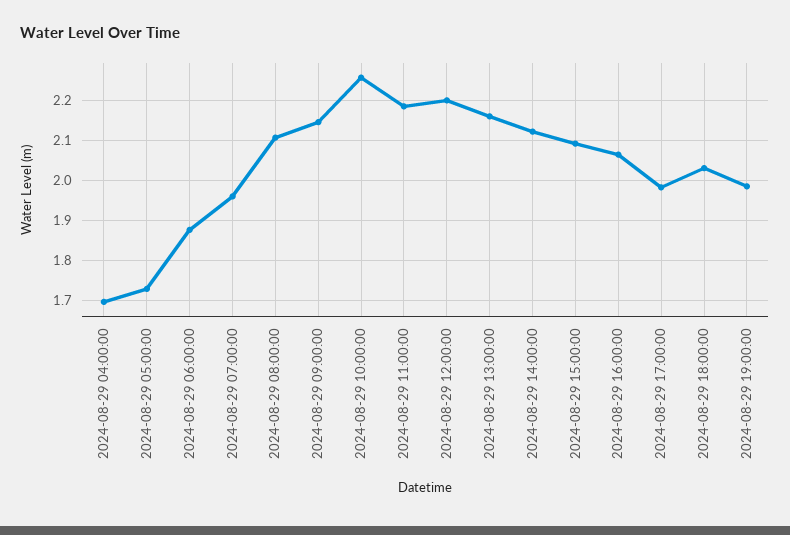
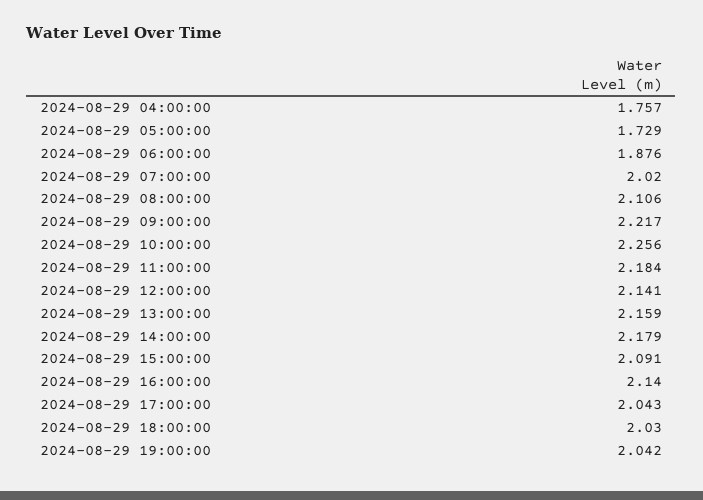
2024-08-29 04:00:00: 1.7 -> 1.757
2024-08-29 07:00:00: 1.96 -> 2.02
2024-08-29 09:00:00: 2.14 -> 2.217
2024-08-29 12:00:00: 2.2 -> 2.141
2024-08-29 14:00:00: 2.12 -> 2.179
2024-08-29 16:00:00: 2.06 -> 2.14
2024-08-29 17:00:00: 1.98 -> 2.043
2024-08-29 19:00:00: 1.98 -> 2.042

